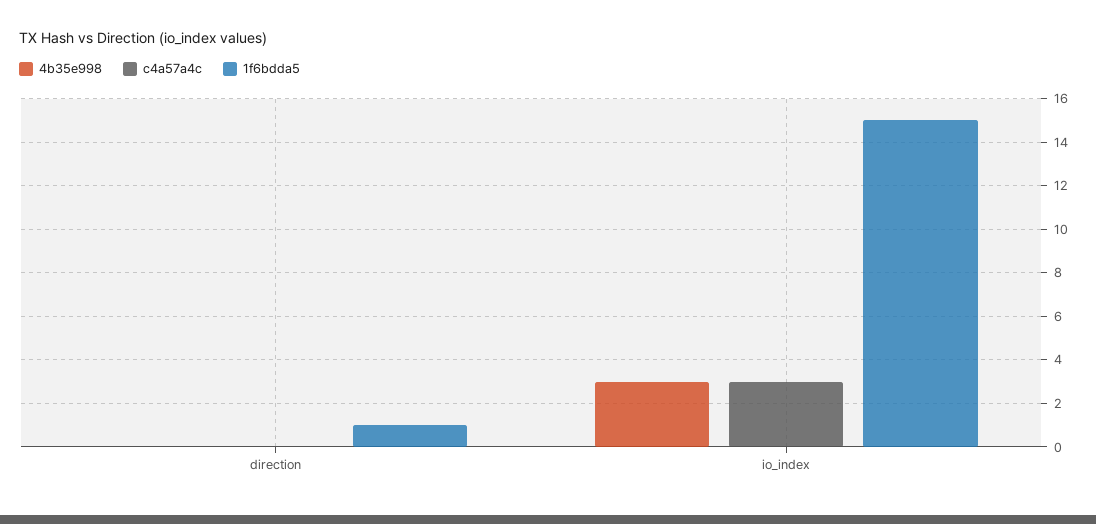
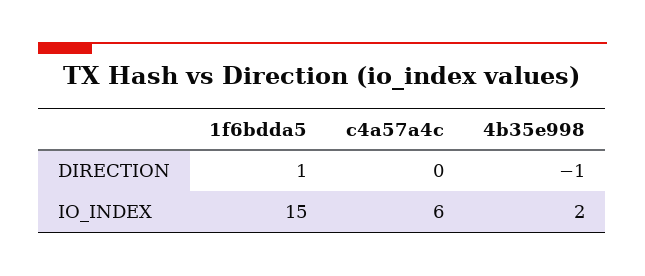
4b35e998, direction: 0 -> -1
4b35e998, io_index: 3 -> 2
c4a57a4c, io_index: 3 -> 6

